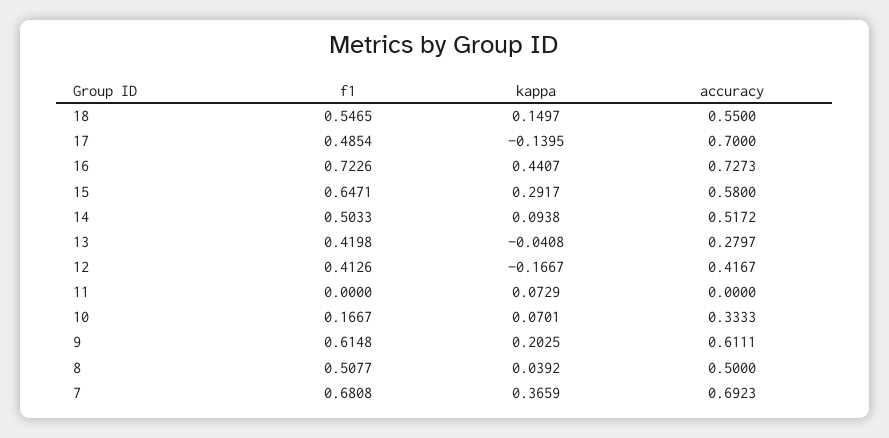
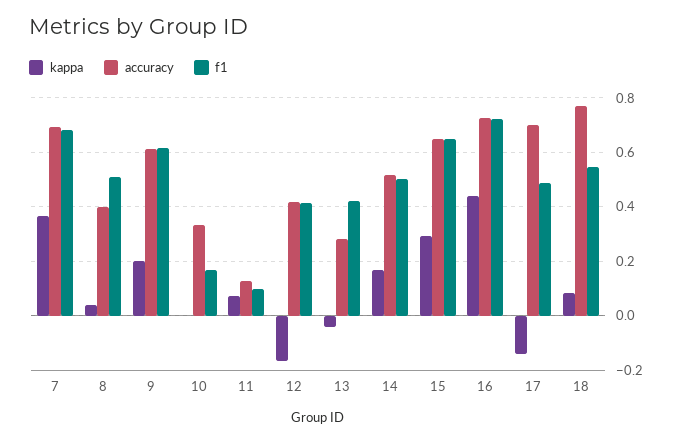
kappa, 18: 0.1497 -> 0.075
accuracy, 18: 0.55 -> 0.775
accuracy, 15: 0.58 -> 0.65
kappa, 14: 0.0938 -> 0.175
f1, 11: 0 -> 0.1
accuracy, 11: 0 -> 0.125
kappa, 10: 0.0701 -> 0
accuracy, 8: 0.5 -> 0.4

